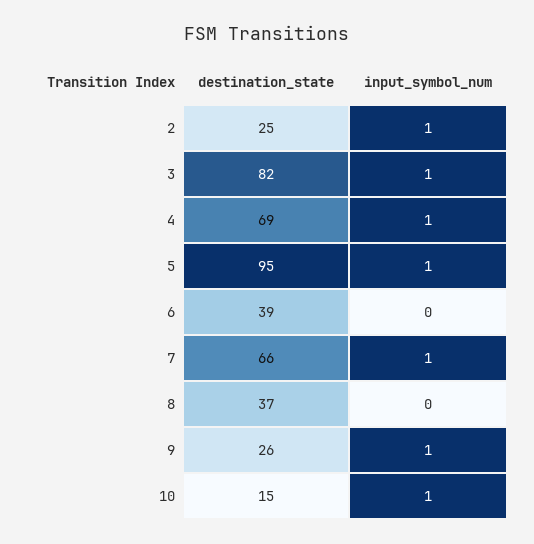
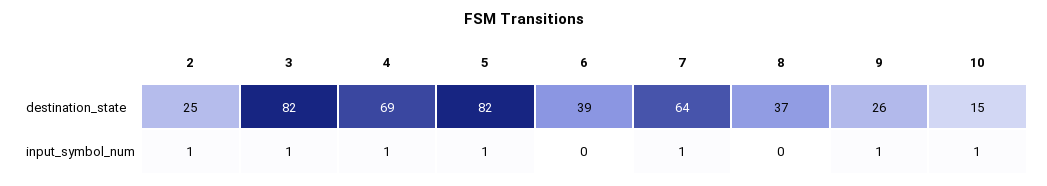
destination_state, 5: 95 -> 82
destination_state, 7: 66 -> 64

